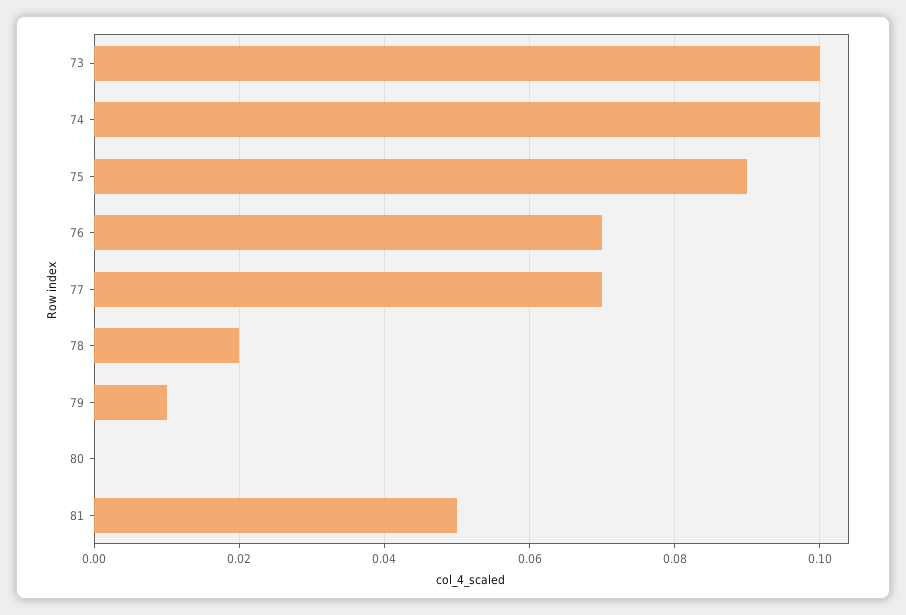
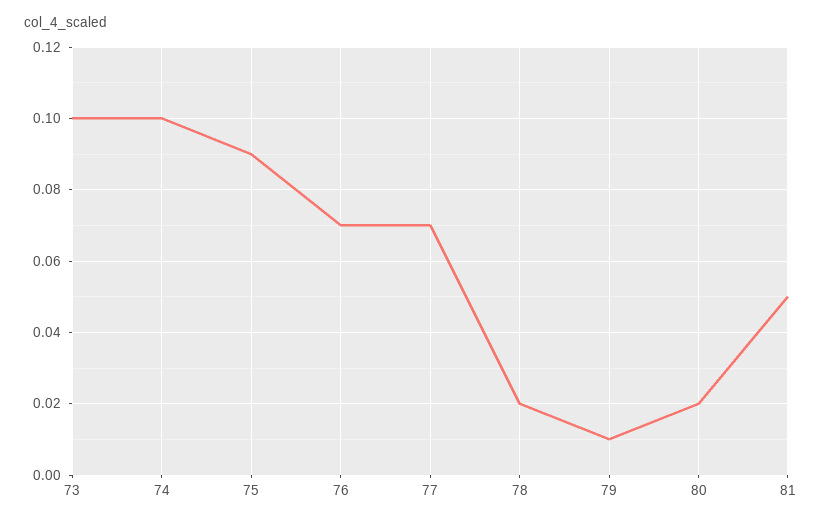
80: 0 -> 0.02

